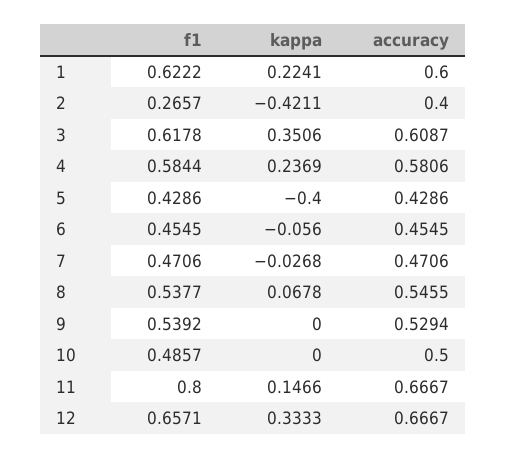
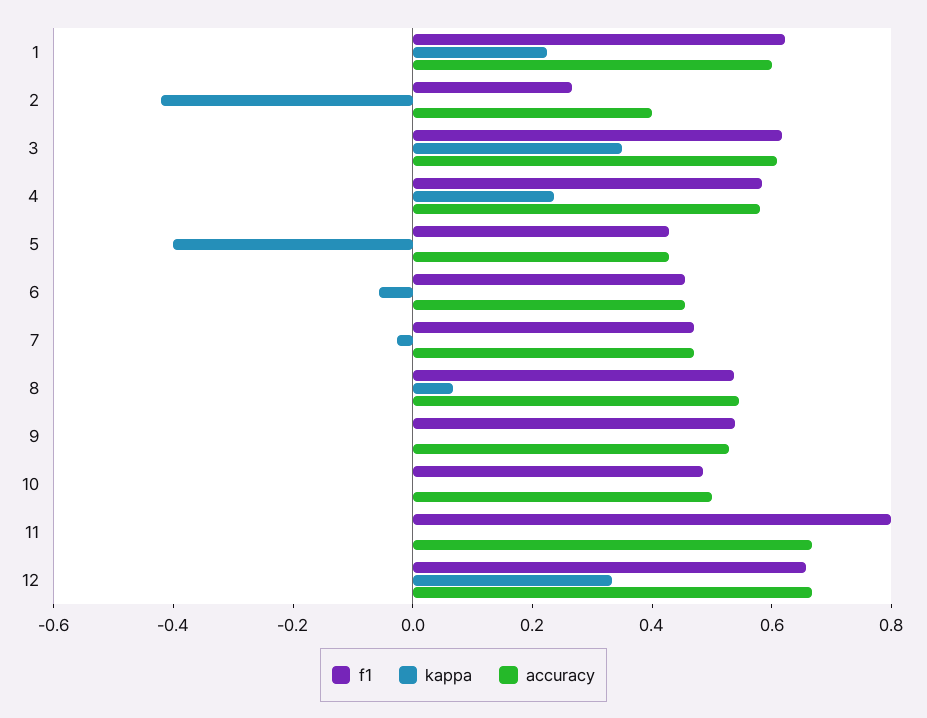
kappa, 11: 0.1466 -> 0

